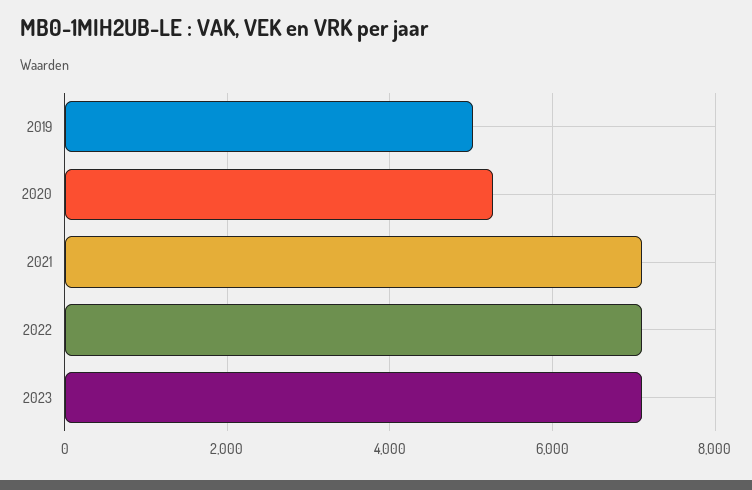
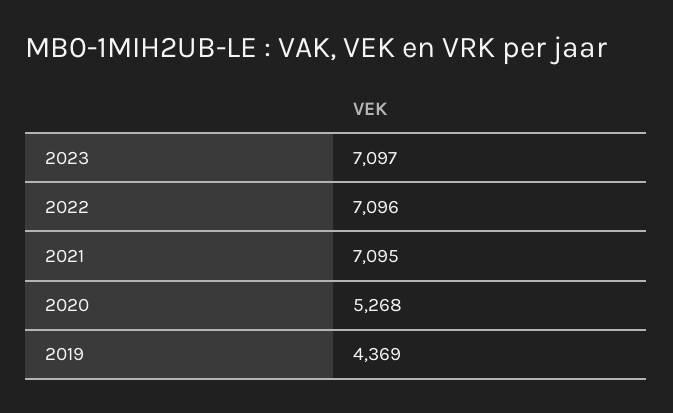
2019: 5000 -> 4369

